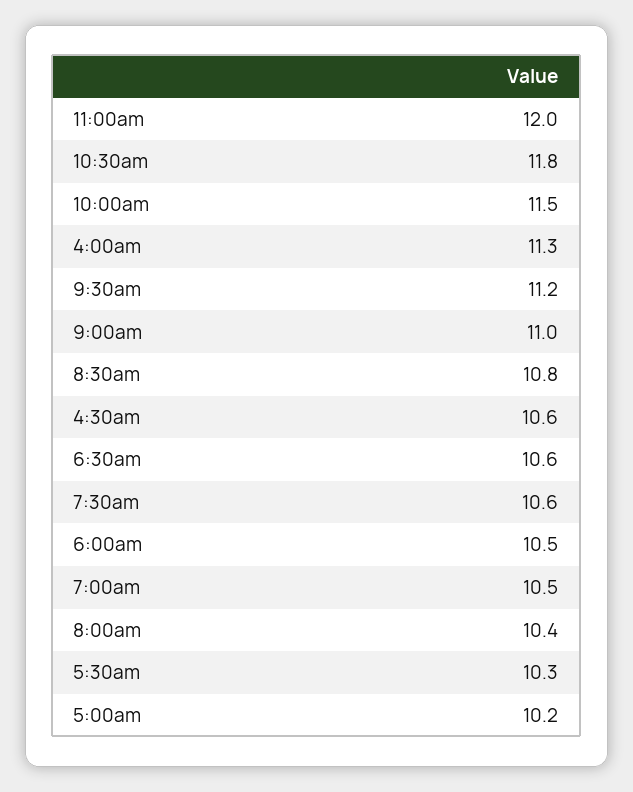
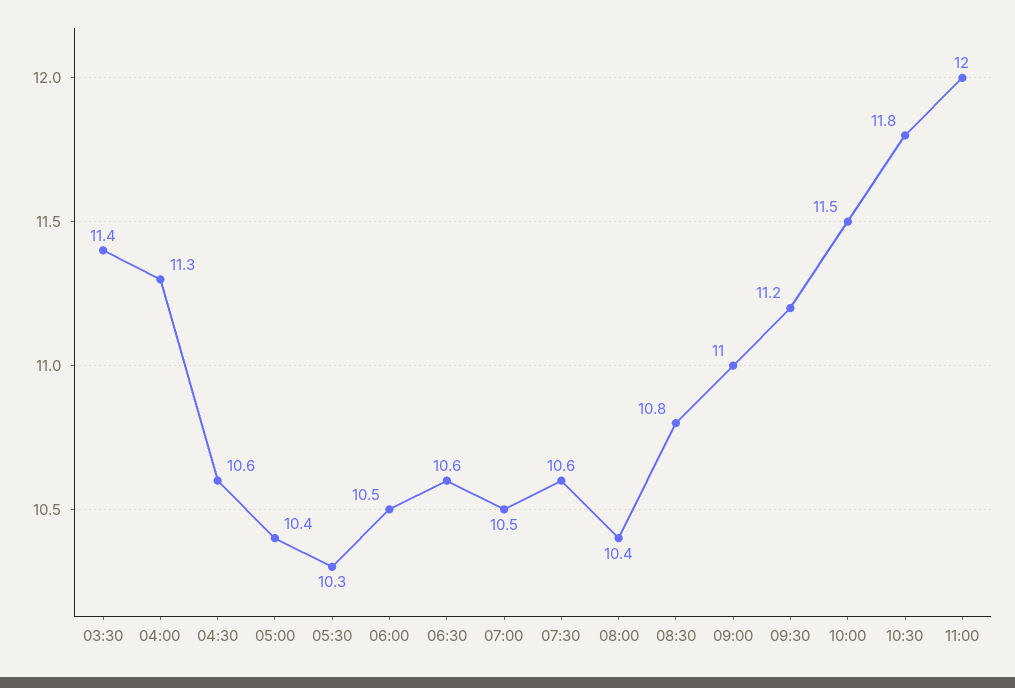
5:00am: 10.2 -> 10.4
03:30: none -> 11.4

